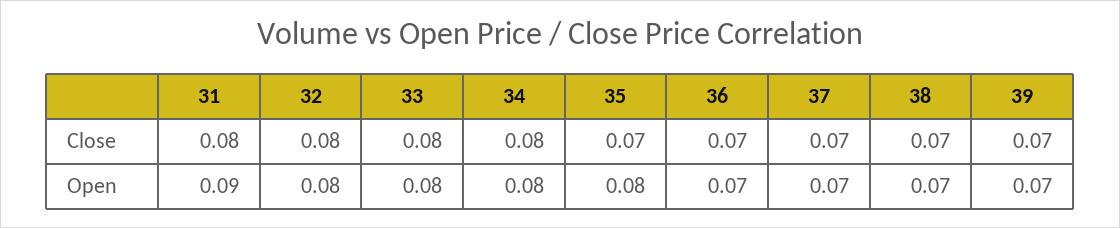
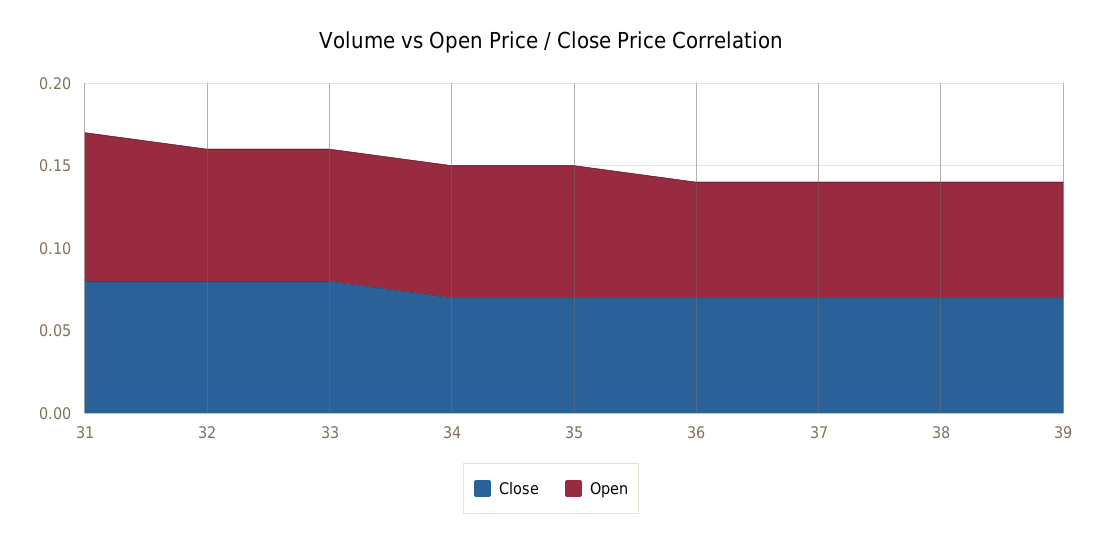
Close, 34: 0.08 -> 0.07

